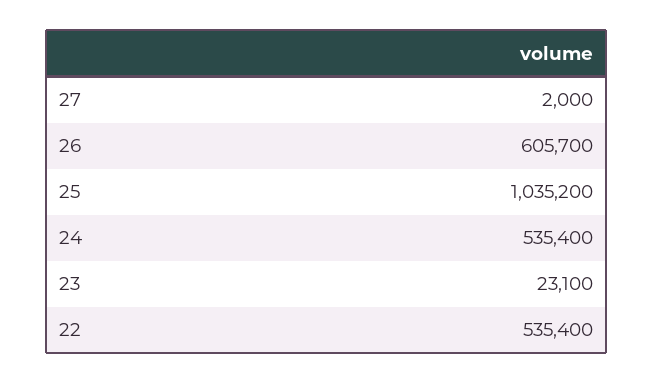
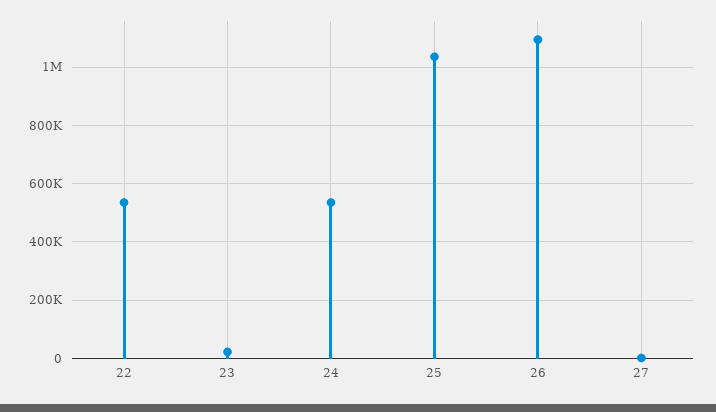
26: 605700 -> 1100000

